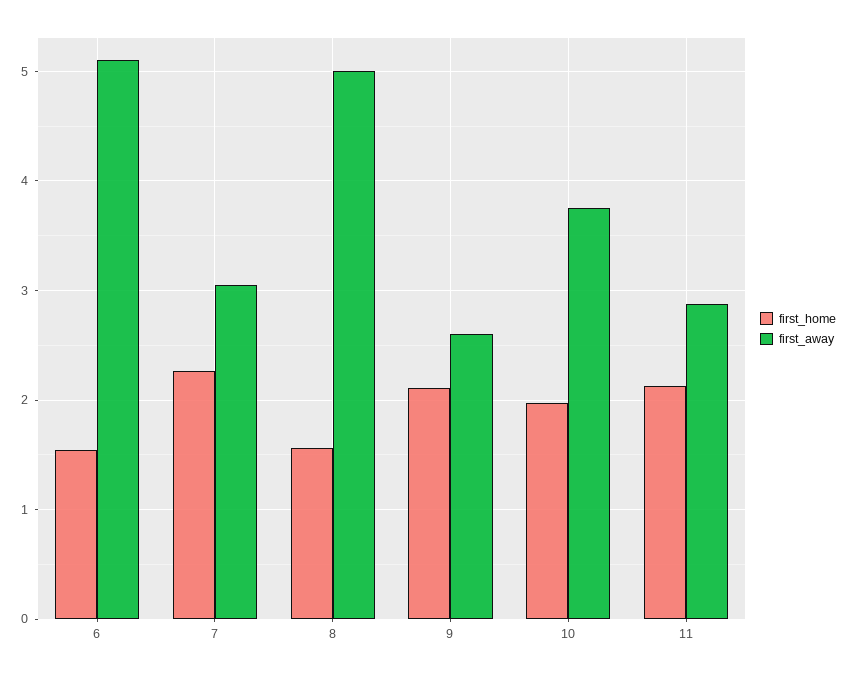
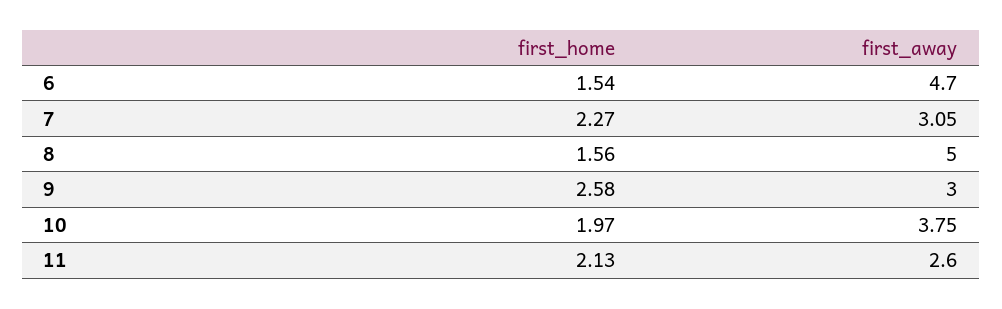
first_away, 6: 5.1 -> 4.7
first_home, 9: 2.1 -> 2.58
first_away, 9: 2.6 -> 3
first_away, 11: 2.9 -> 2.6

